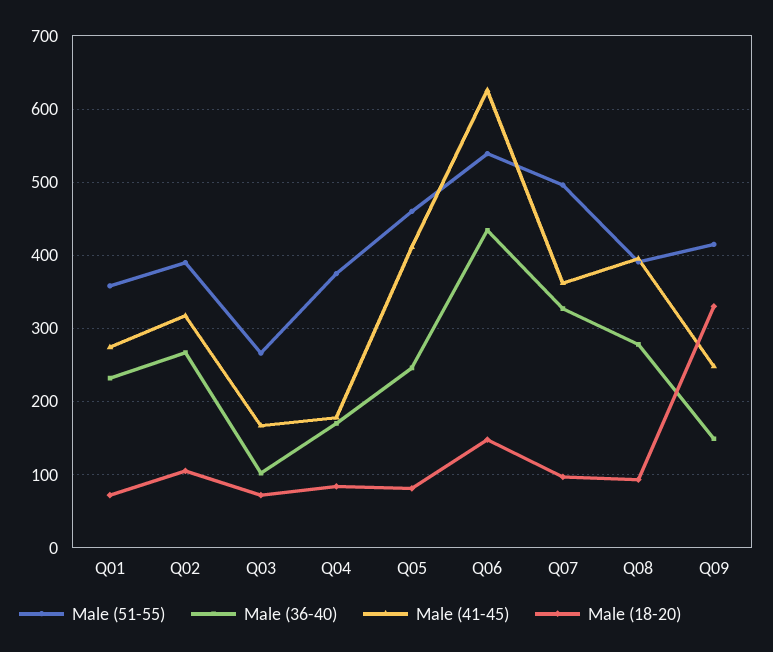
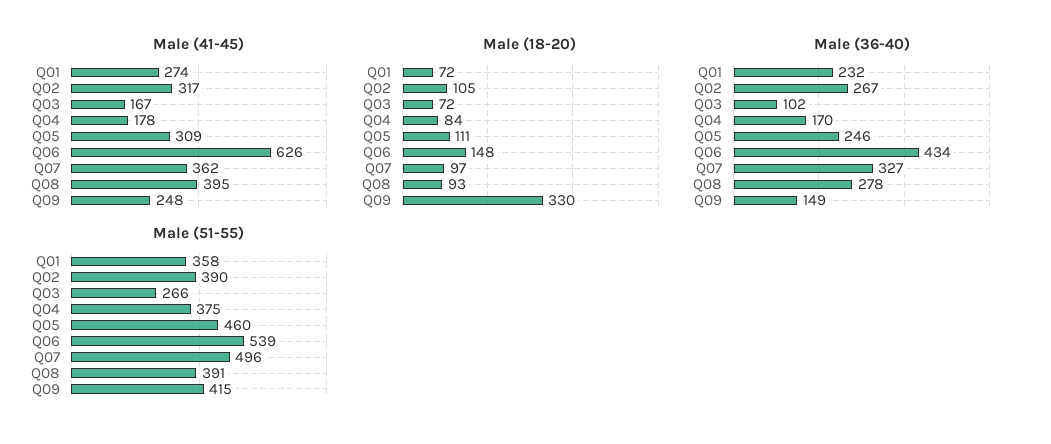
Male (41-45), Q05: 410 -> 309
Male (18-20), Q05: 80 -> 111

